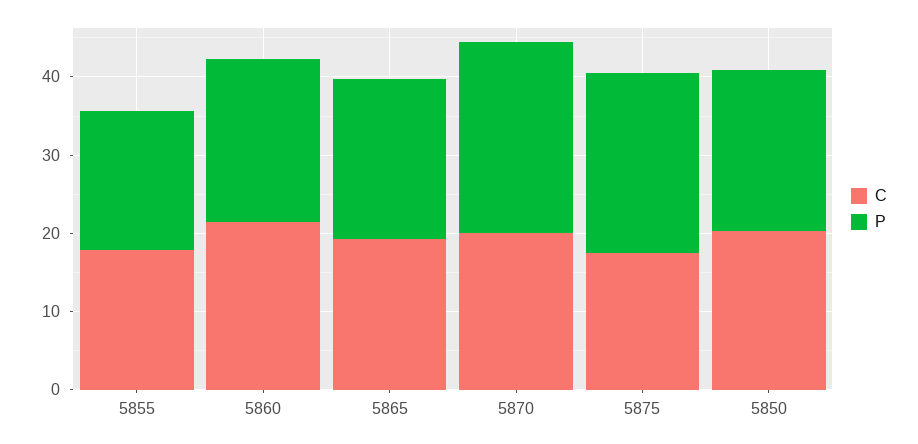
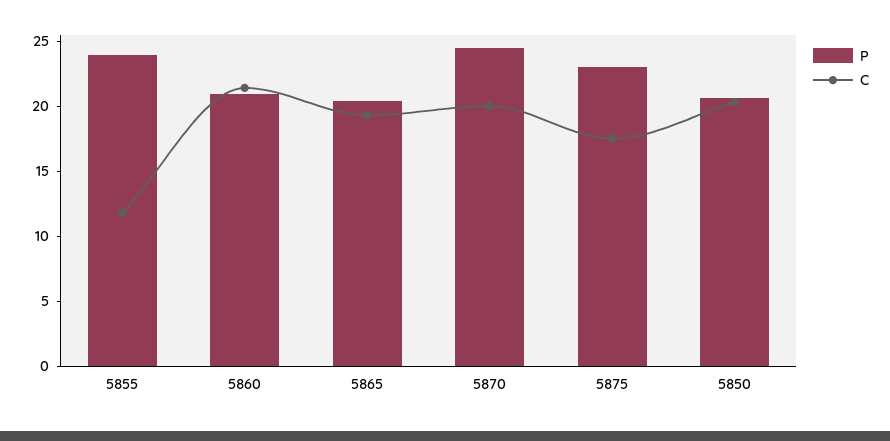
C, 5855: 18 -> 12
P, 5855: 18 -> 24

